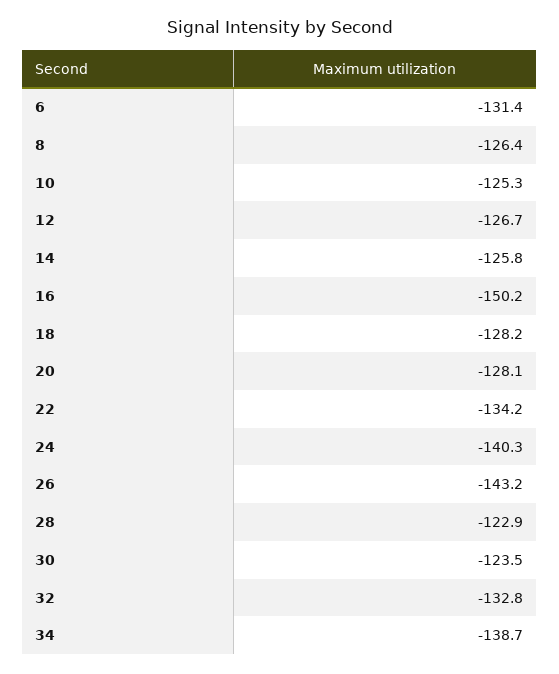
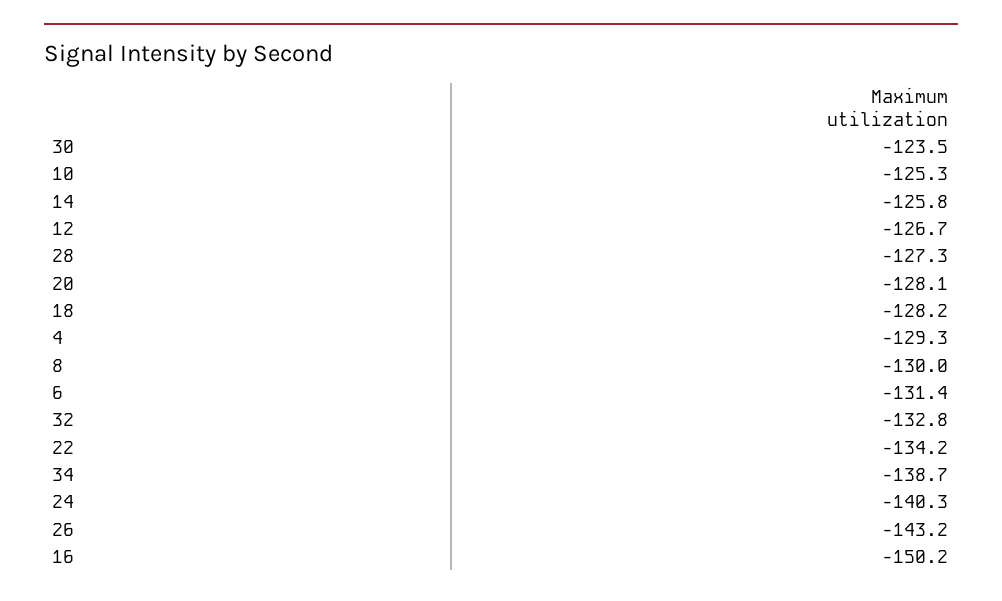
8: -126.4 -> -130
28: -122.9 -> -127.3
4: none -> -129.3

